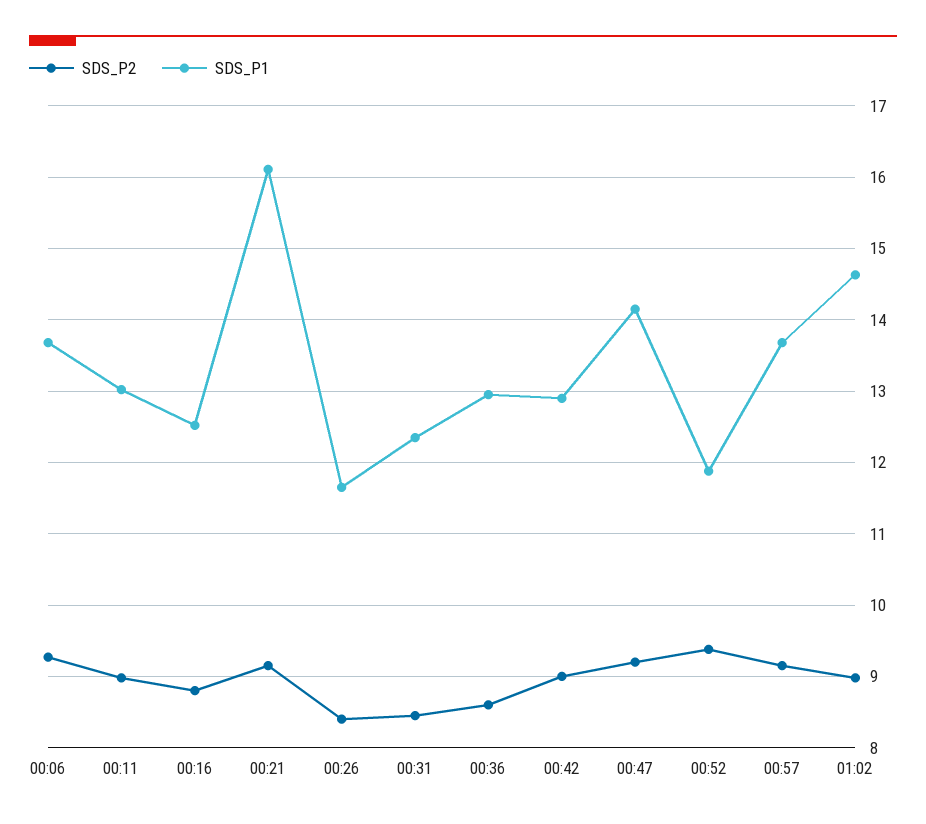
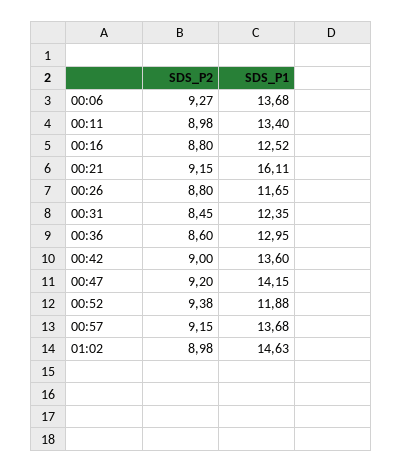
SDS_P1, 00:11: 13 -> 13.4
SDS_P2, 00:26: 8.4 -> 8.8
SDS_P1, 00:42: 12.9 -> 13.6

